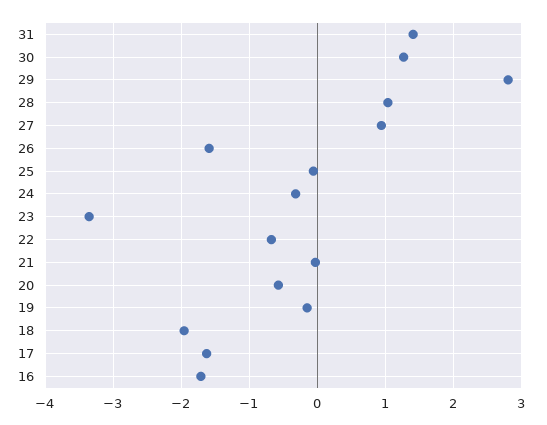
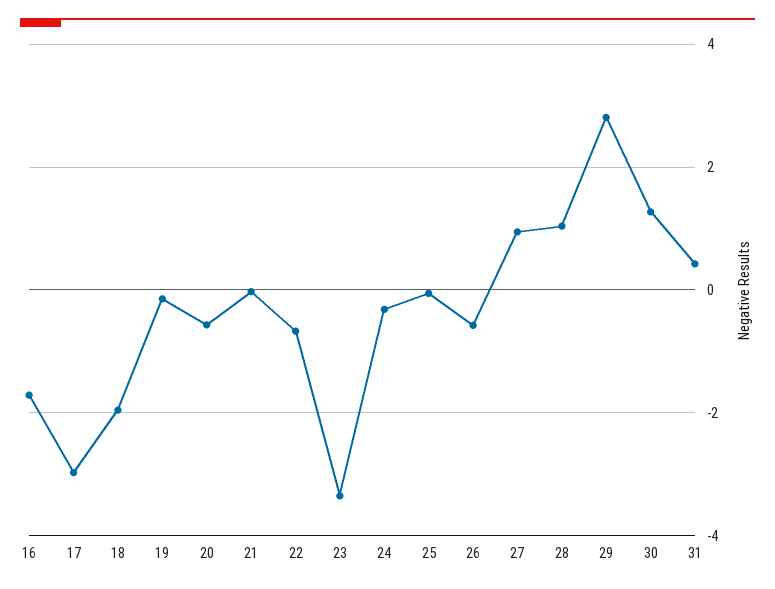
31: 1.4 -> 0.4
26: -1.6 -> -0.6
17: -1.6 -> -3

